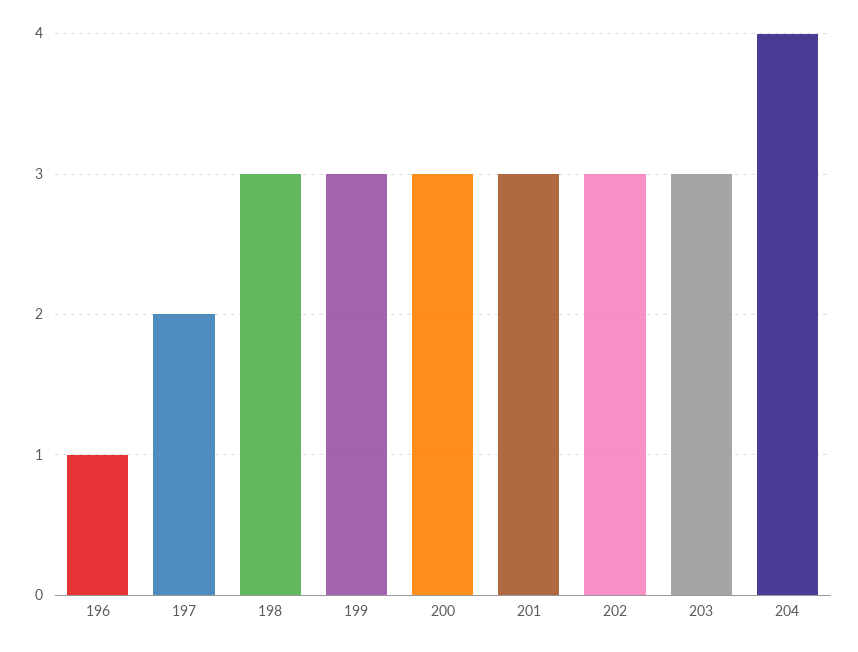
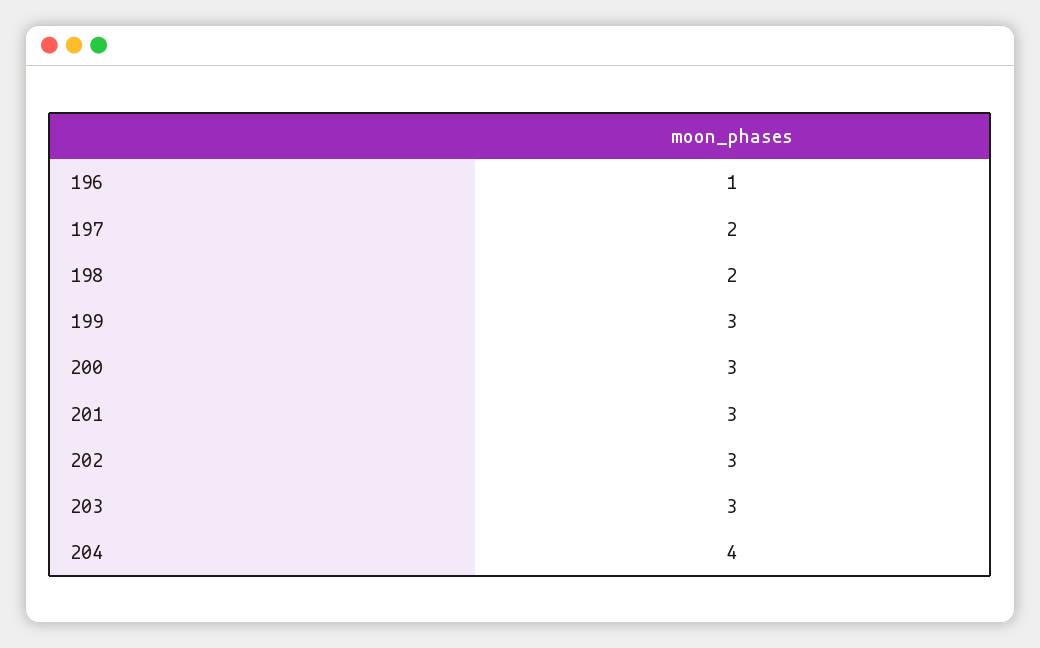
198: 3 -> 2

